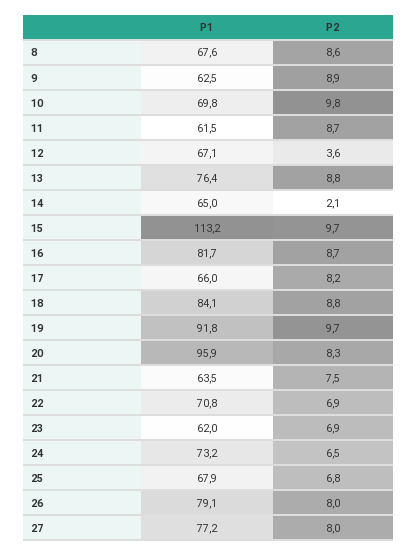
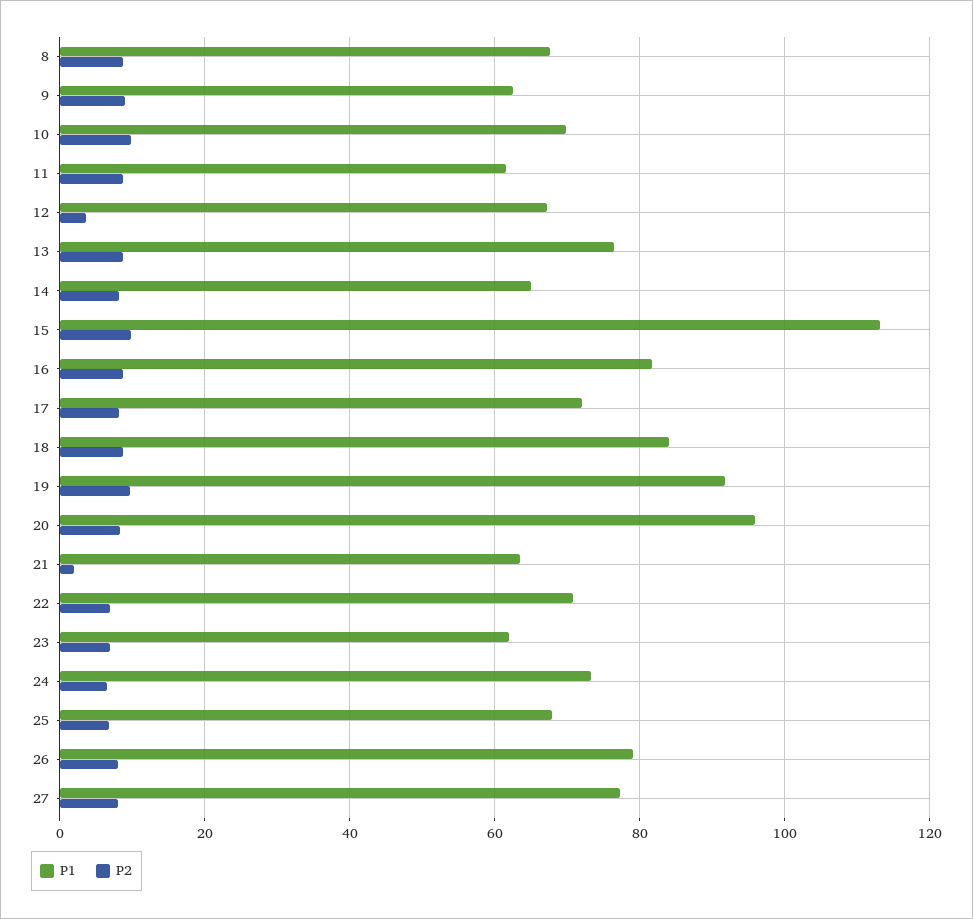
P2, 14: 2.1 -> 8
P1, 17: 66 -> 72
P2, 21: 7.5 -> 2

